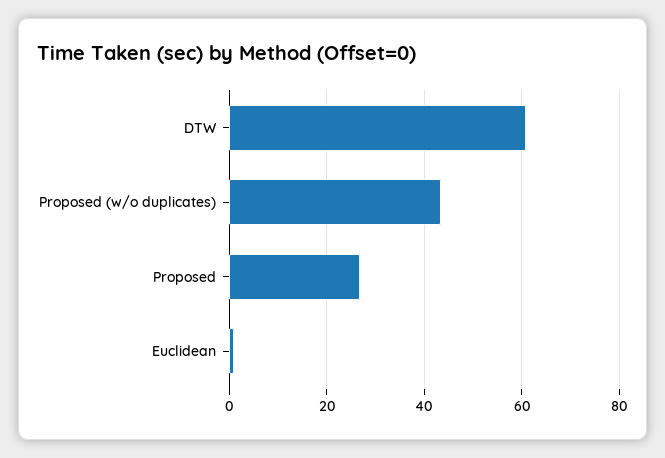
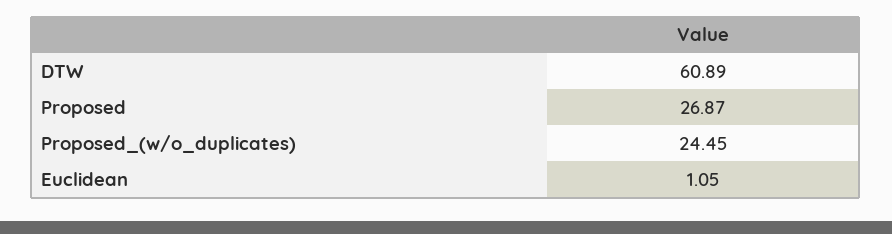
Proposed (w/o duplicates): 44 -> 24.45

